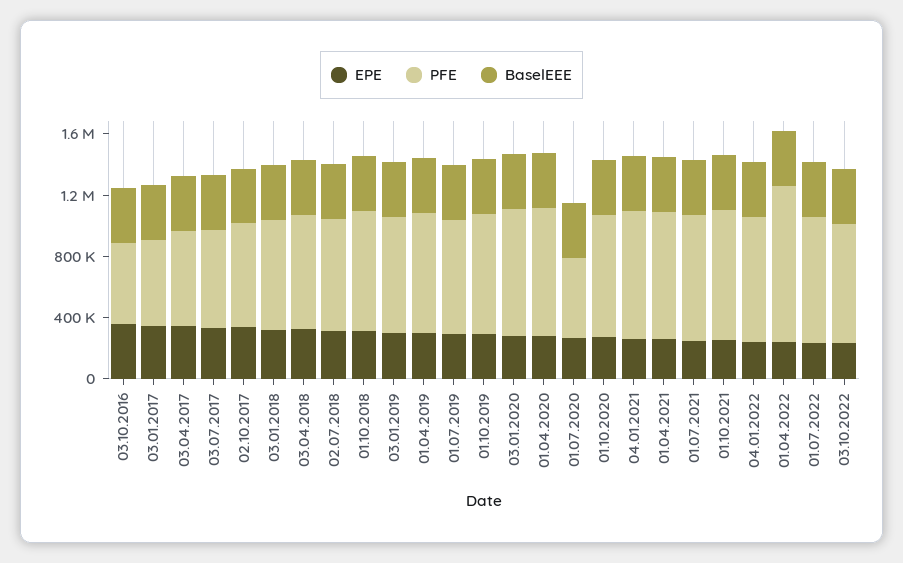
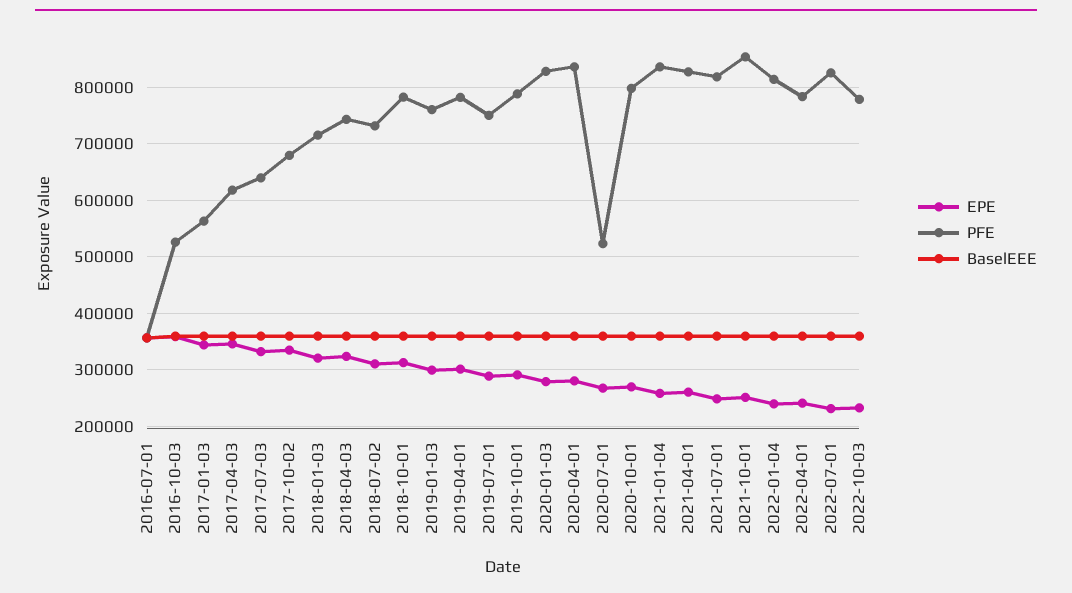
PFE, 01.04.2022: 1000000 -> 780000
EPE, 2016-07-01: none -> 360000
PFE, 2016-07-01: none -> 360000
BaselEEE, 2016-07-01: none -> 360000

